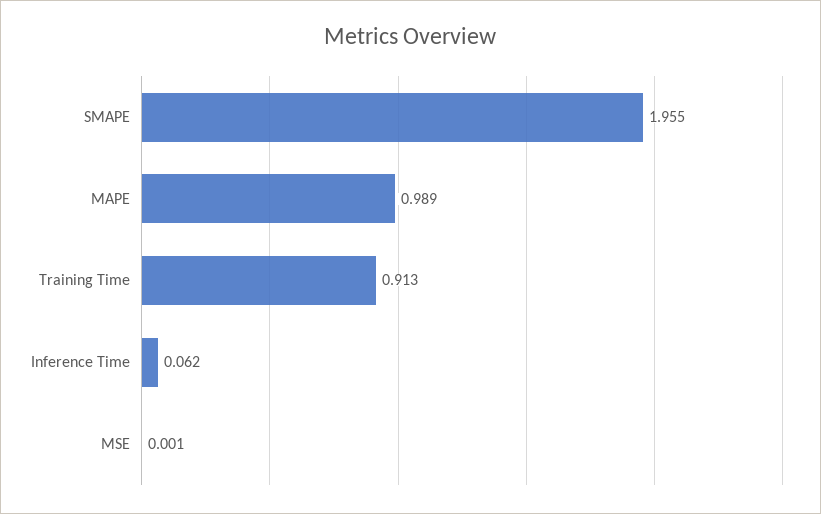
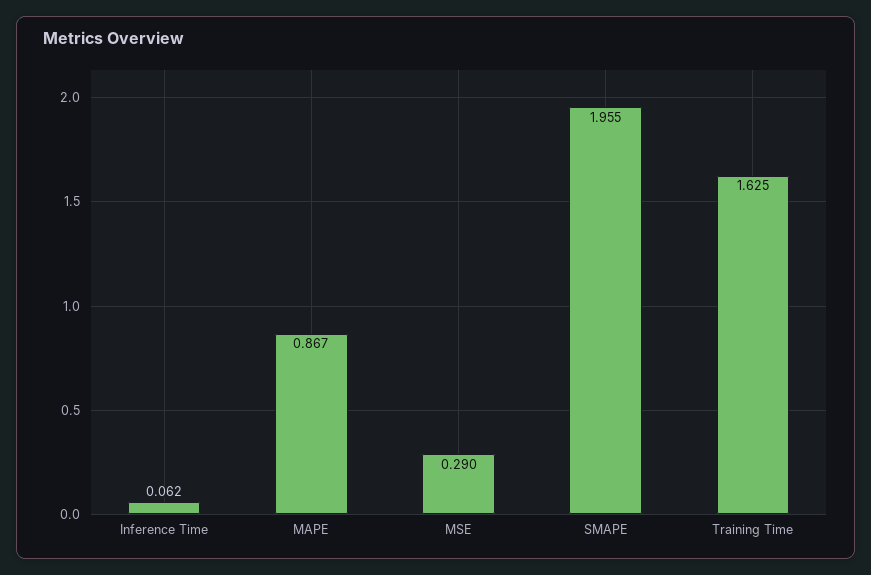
MAPE: 0.989 -> 0.867
Training Time: 0.913 -> 1.625
MSE: 0.001 -> 0.29

